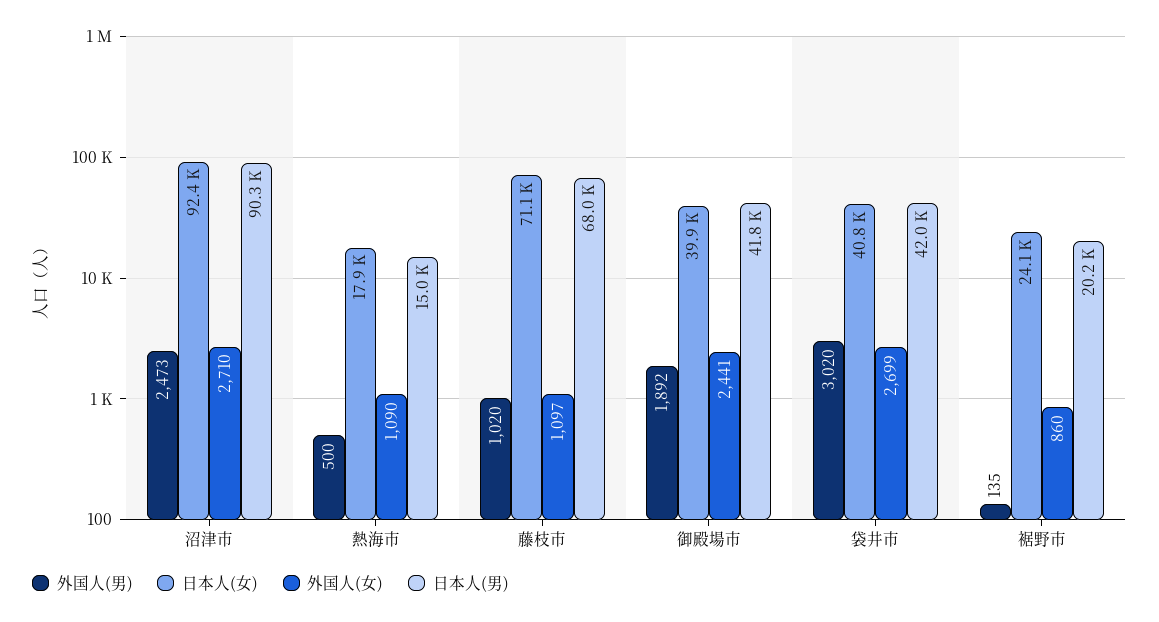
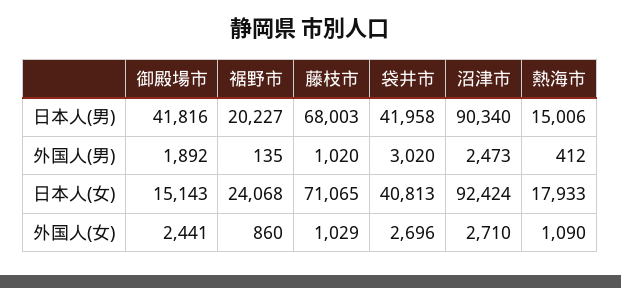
外国人(男), 熱海市: 500 -> 412
外国人(女), 藤枝市: 1097 -> 1029
日本人(女), 御殿場市: 39900 -> 15143
外国人(女), 袋井市: 2699 -> 2696

